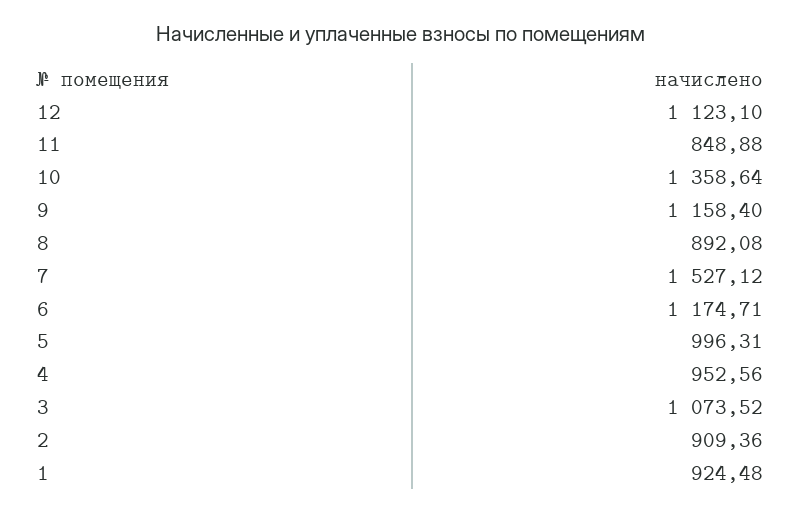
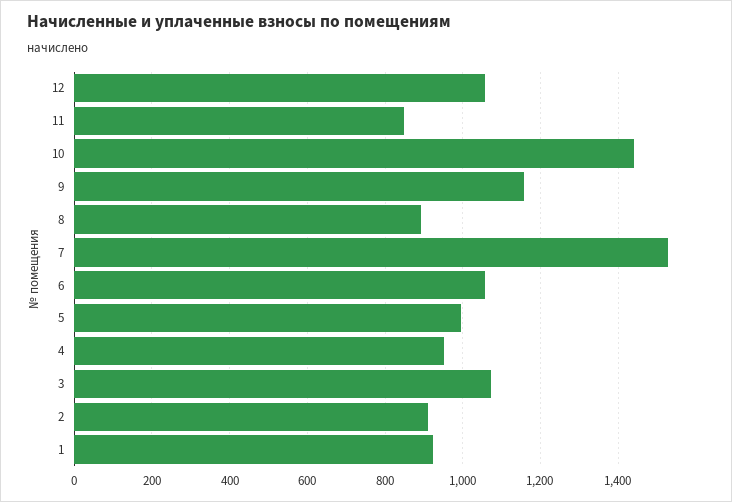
12: 1123.1 -> 1060
10: 1358.64 -> 1440
6: 1174.71 -> 1060

